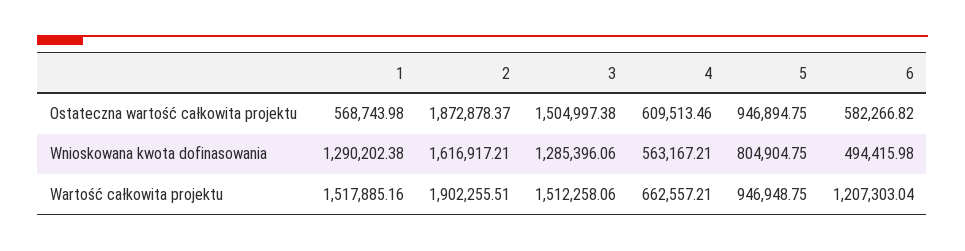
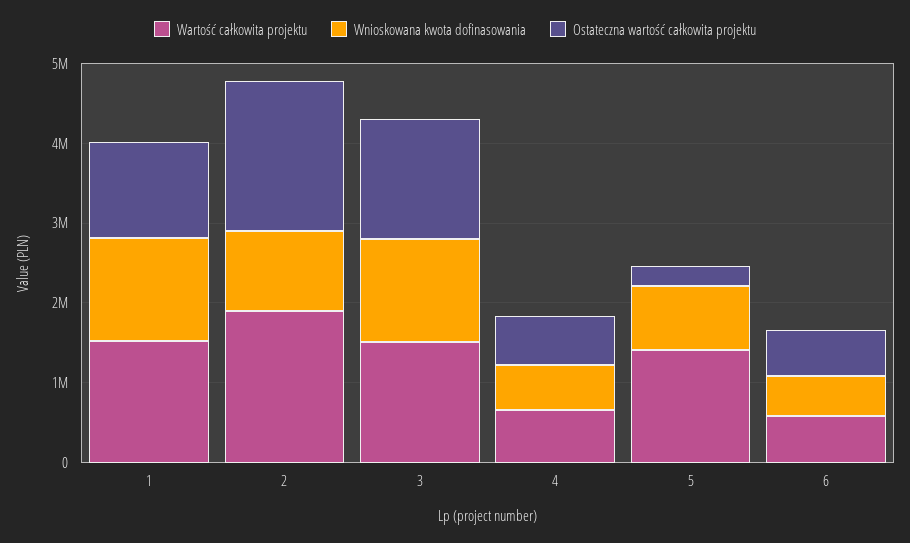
Ostateczna wartość całkowita projektu, 1: 568743.98 -> 1200000
Ostateczna wartość całkowita projektu, 5: 946894.75 -> 200000
Wnioskowana kwota dofinasowania, 2: 1616917.21 -> 1000000
Wartość całkowita projektu, 5: 946948.75 -> 1400000
Wartość całkowita projektu, 6: 1207303.04 -> 600000

